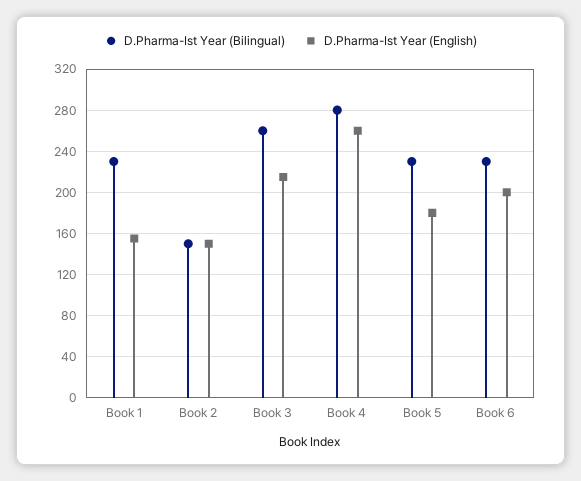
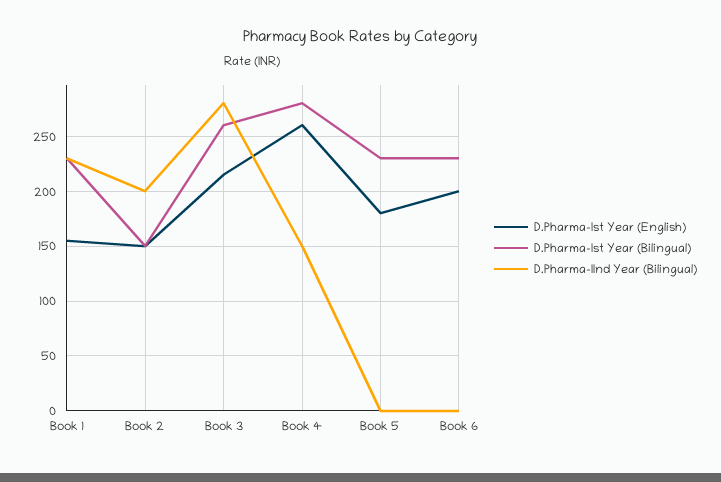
D.Pharma-IInd Year (Bilingual), Book 1: none -> 230
D.Pharma-IInd Year (Bilingual), Book 2: none -> 200
D.Pharma-IInd Year (Bilingual), Book 3: none -> 280
D.Pharma-IInd Year (Bilingual), Book 4: none -> 150
D.Pharma-IInd Year (Bilingual), Book 5: none -> 0
D.Pharma-IInd Year (Bilingual), Book 6: none -> 0

